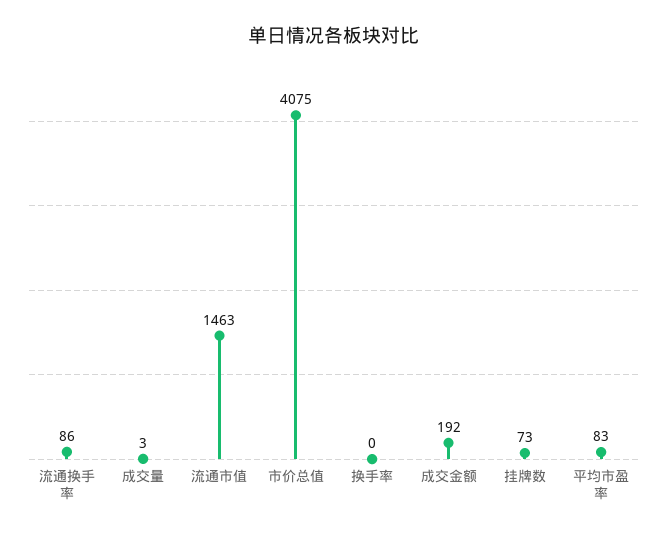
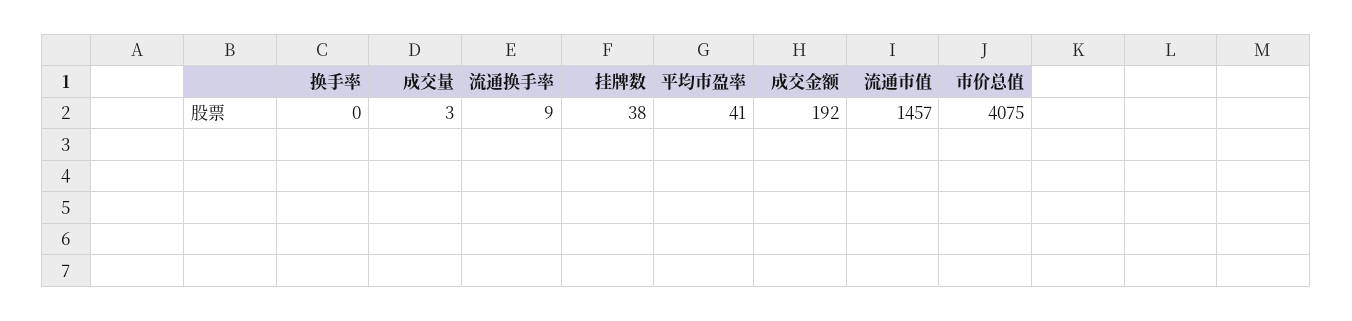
流通换手率: 86 -> 9
流通市值: 1463 -> 1457
挂牌数: 73 -> 38
平均市盈率: 83 -> 41

